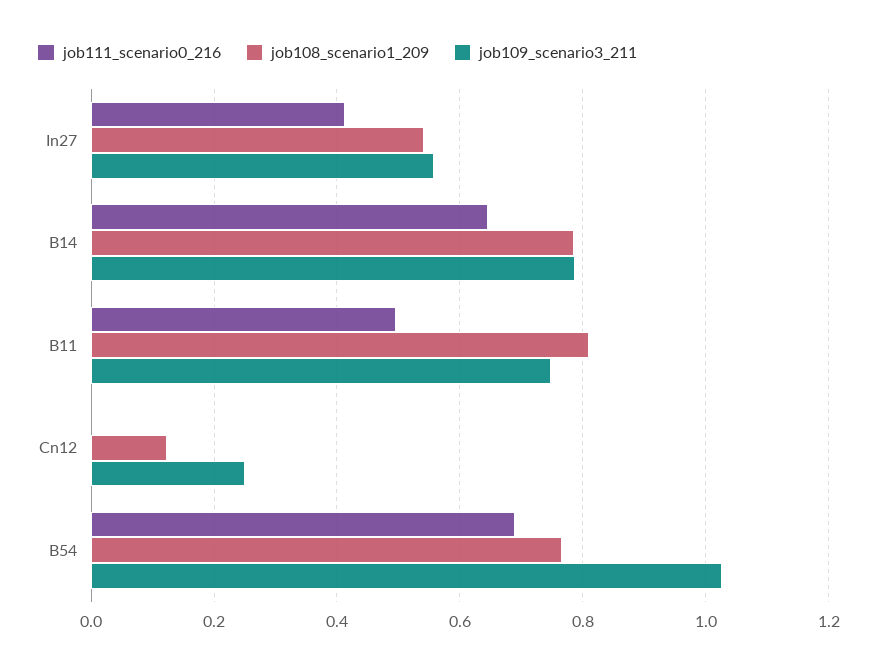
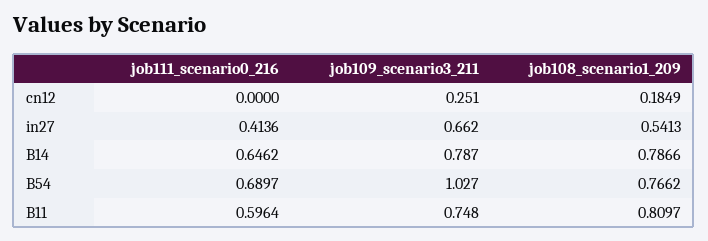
job109_scenario3_211, In27: 0.56 -> 0.662
job111_scenario0_216, B11: 0.5 -> 0.5964
job108_scenario1_209, Cn12: 0.12 -> 0.1849

